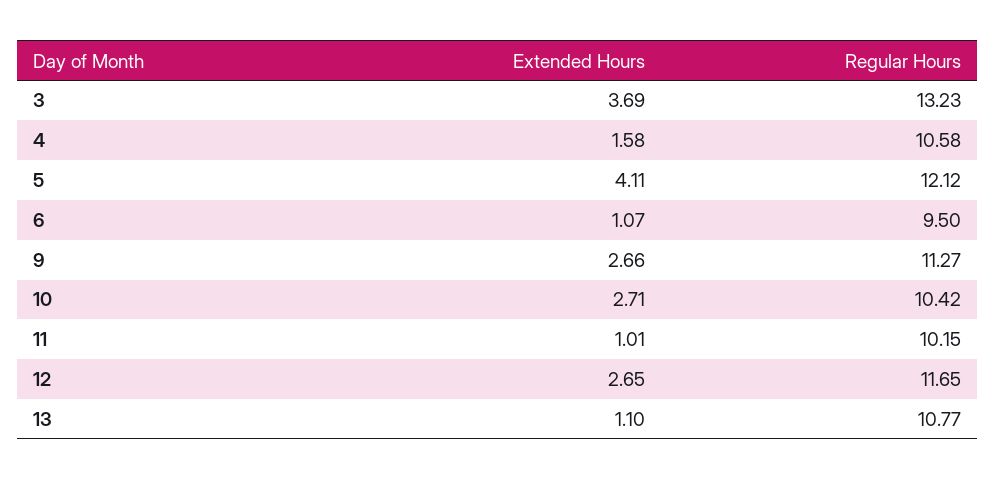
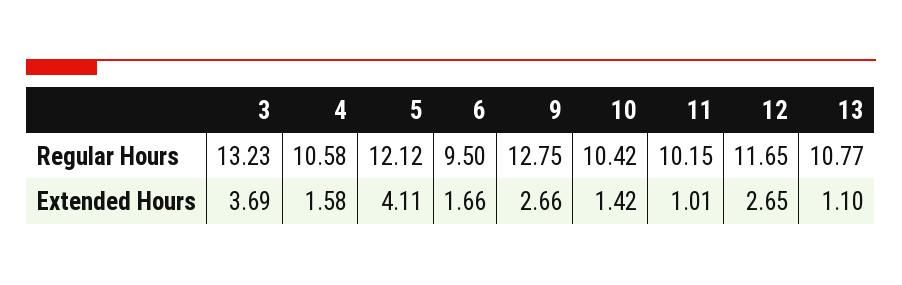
Extended Hours, 6: 1.07 -> 1.66
Regular Hours, 9: 11.27 -> 12.75
Extended Hours, 10: 2.71 -> 1.42

